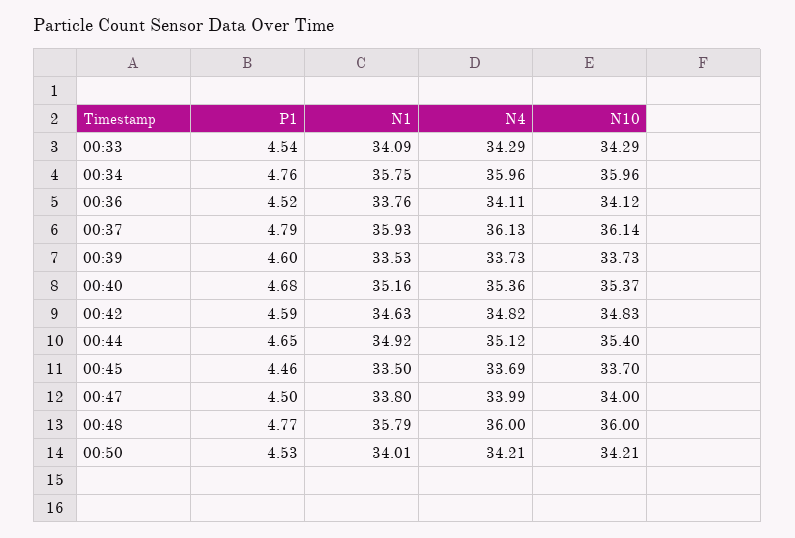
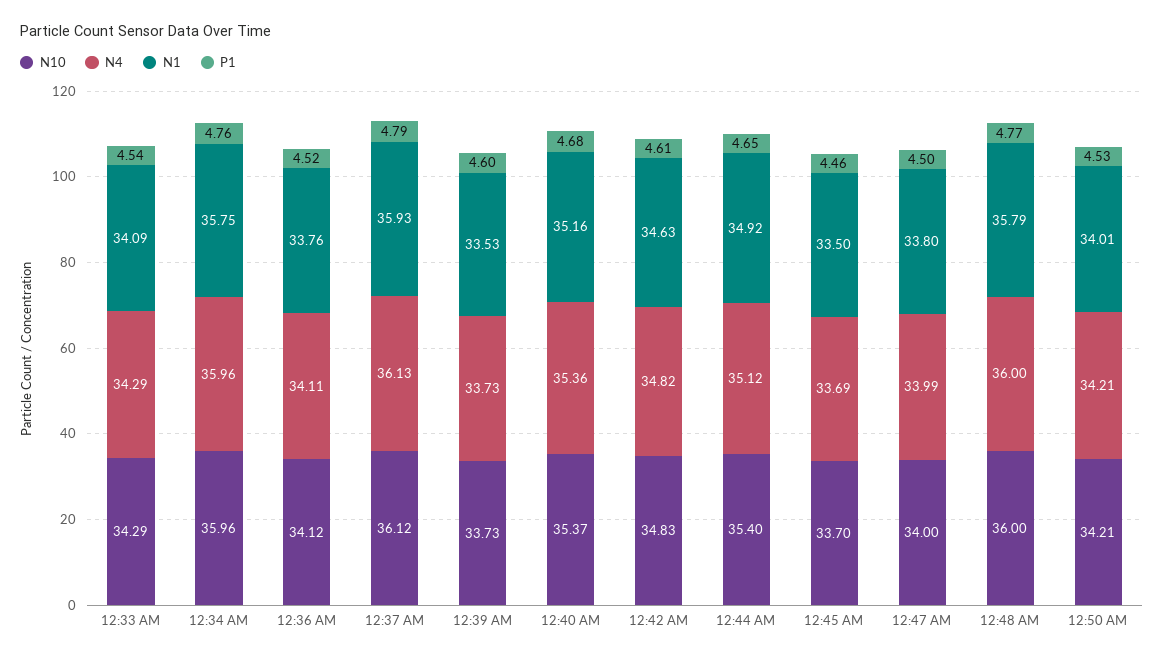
N10, 00:37: 36.14 -> 36.12
P1, 00:42: 4.59 -> 4.61

